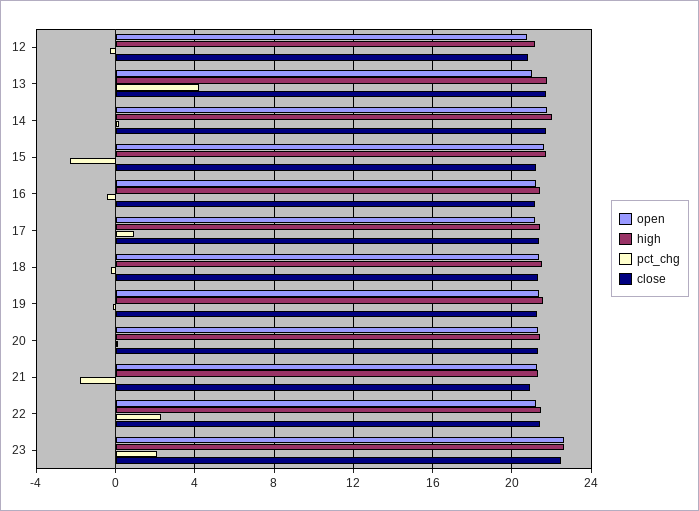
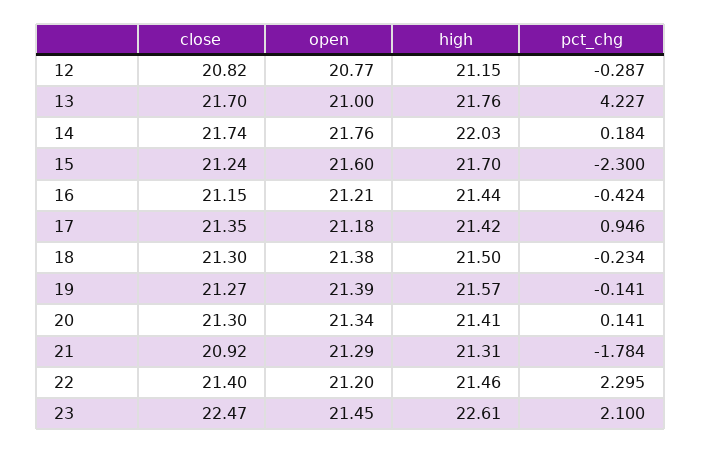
open, 23: 22.5 -> 21.45

